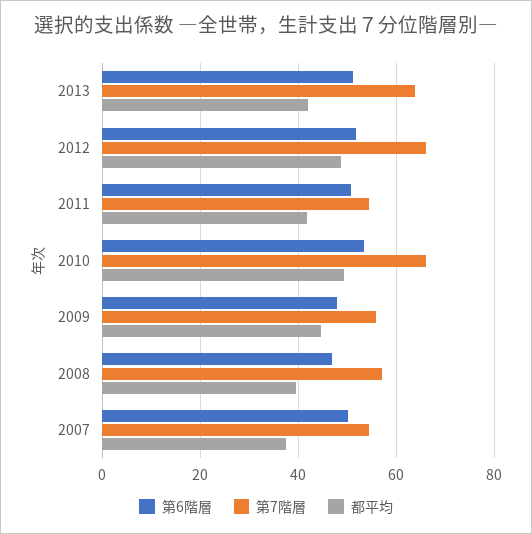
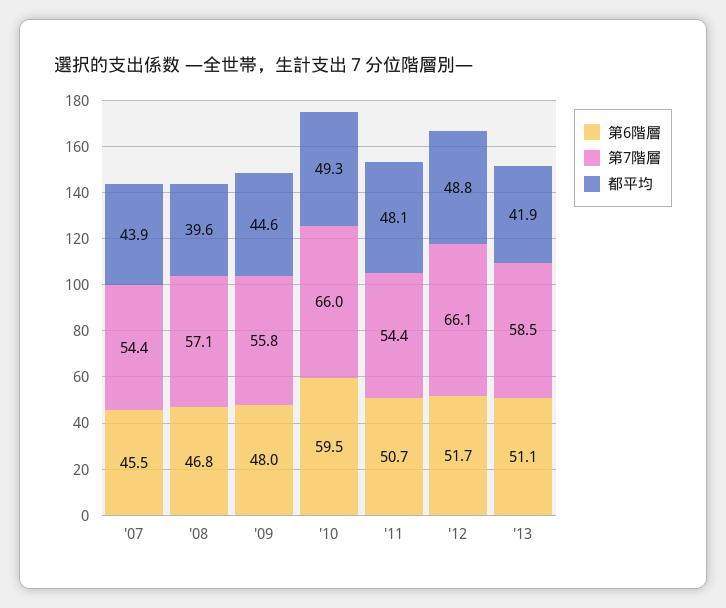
第7階層, 2013: 64 -> 58.5
都平均, 2011: 42 -> 48.1
第6階層, 2010: 54 -> 59.5
第6階層, 2007: 50 -> 45.5
都平均, 2007: 38 -> 43.9

